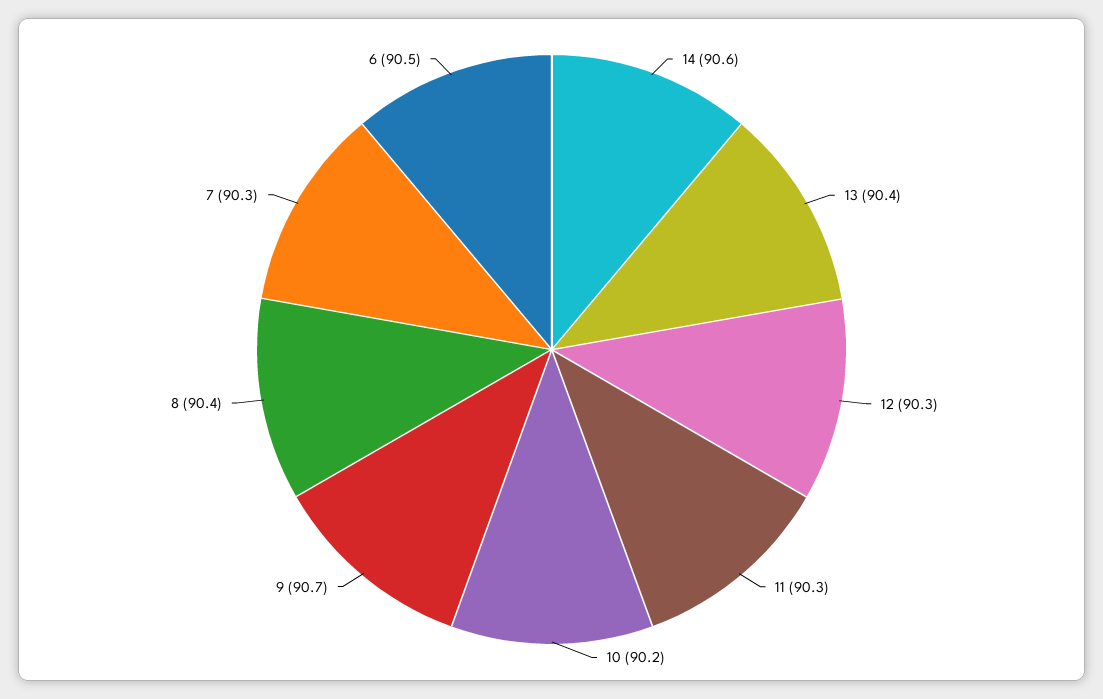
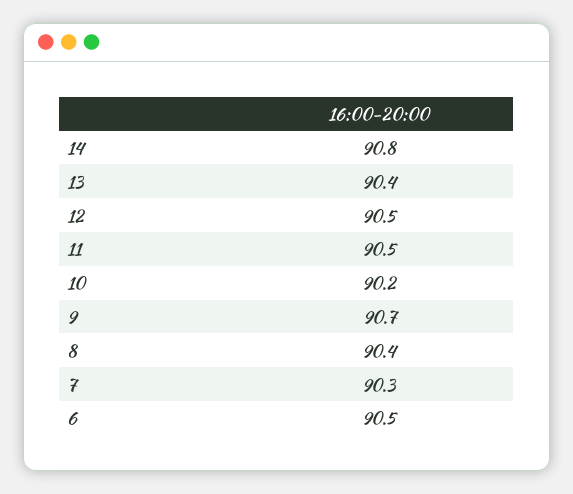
14: 90.6 -> 90.8
12: 90.3 -> 90.5
11: 90.3 -> 90.5

